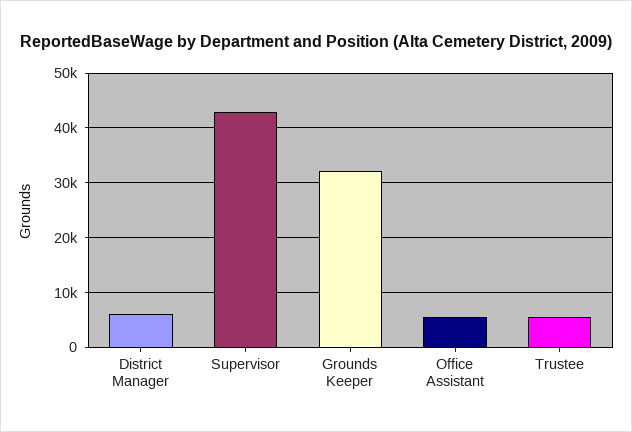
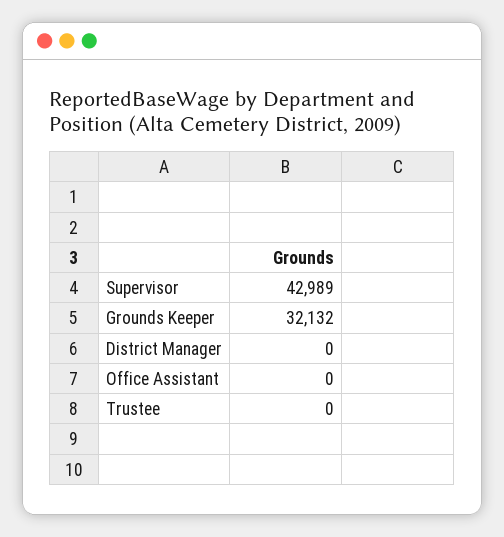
District Manager: 6000 -> 0
Office Assistant: 6000 -> 0
Trustee: 6000 -> 0

